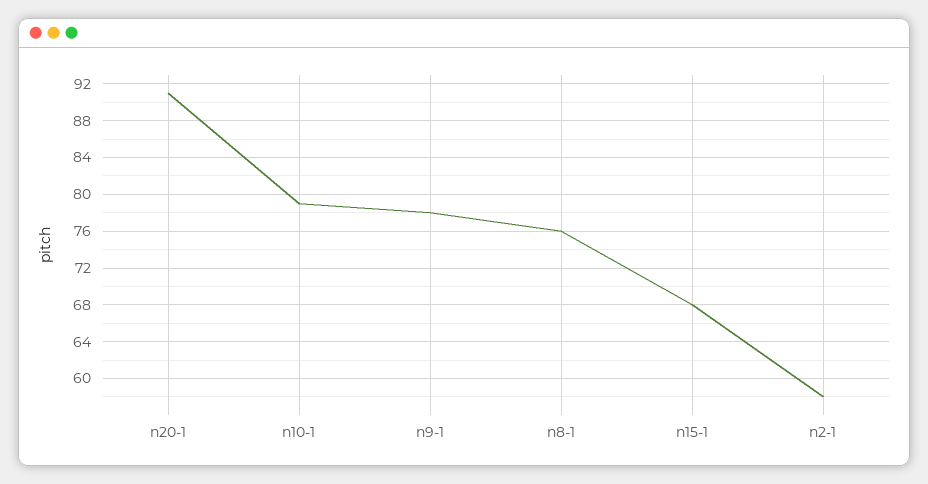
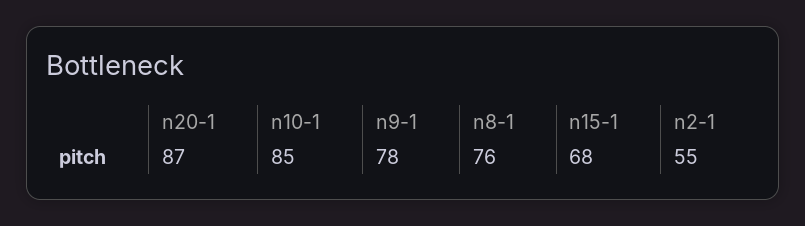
n20-1: 91 -> 87
n10-1: 79 -> 85
n2-1: 58 -> 55

